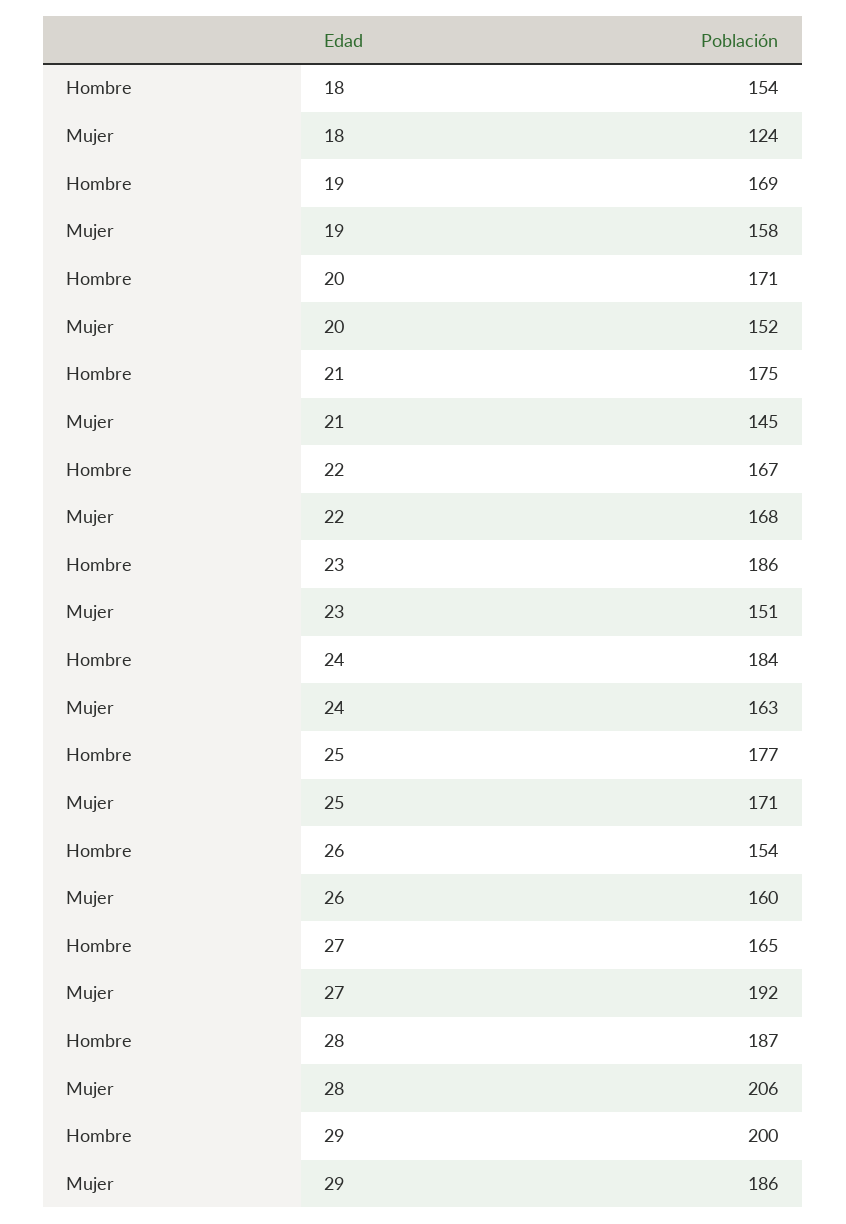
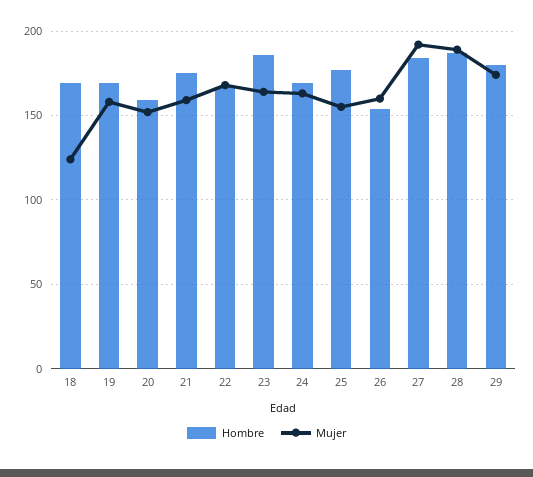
Hombre, 18: 154 -> 170
Hombre, 20: 171 -> 160
Mujer, 21: 145 -> 160
Mujer, 23: 151 -> 165
Hombre, 24: 184 -> 170
Mujer, 25: 171 -> 155
Hombre, 27: 165 -> 185
Mujer, 28: 206 -> 190
Hombre, 29: 200 -> 180
Mujer, 29: 186 -> 175

